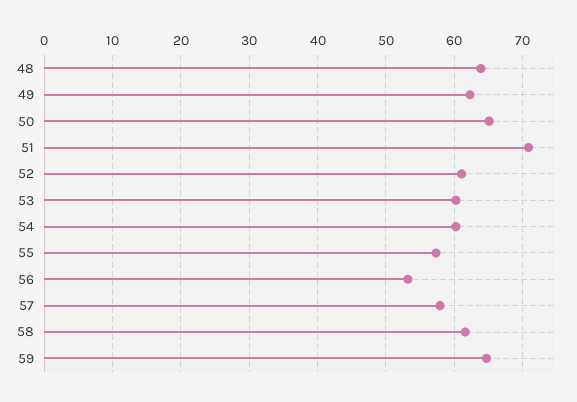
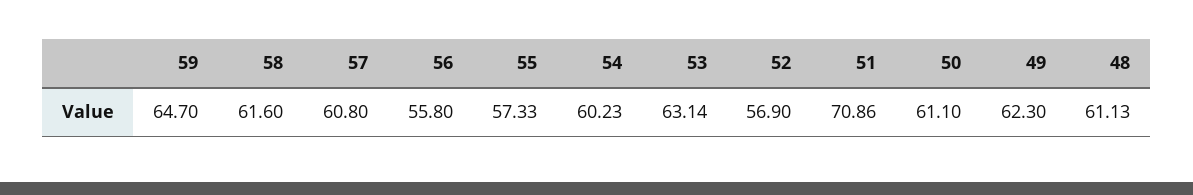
48: 64 -> 61.13
50: 65 -> 61.1
52: 61 -> 56.9
53: 60 -> 63.14
56: 53 -> 55.8
57: 58 -> 60.8

